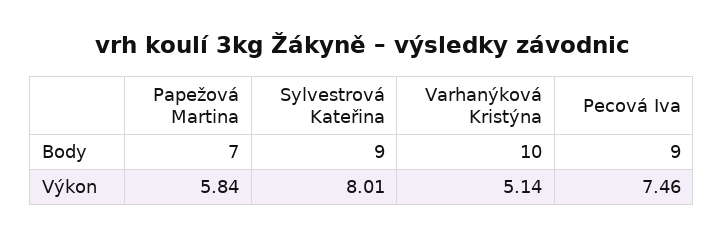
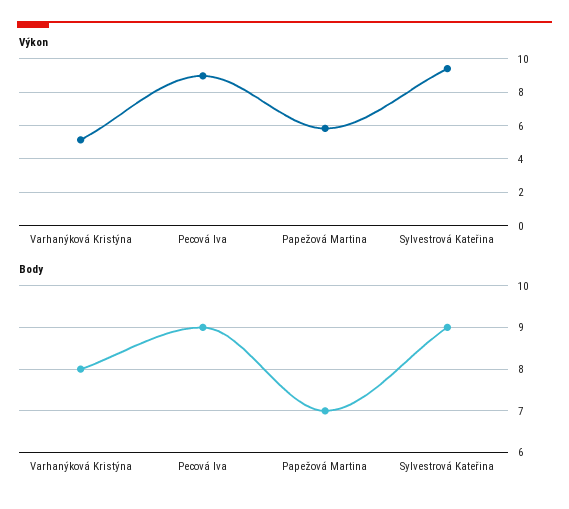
Body, Varhanýková Kristýna: 10 -> 8
Výkon, Sylvestrová Kateřina: 8.01 -> 9.5
Výkon, Pecová Iva: 7.46 -> 9

